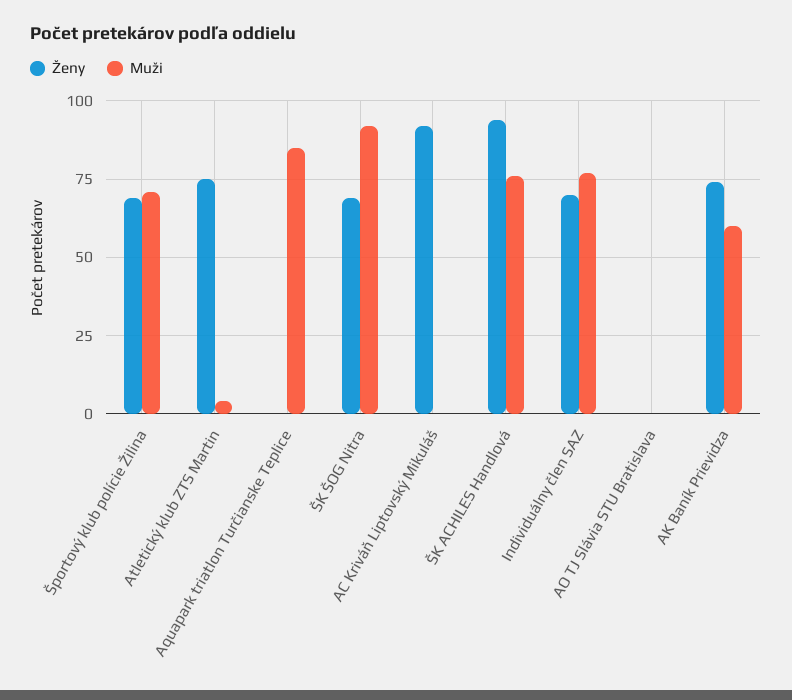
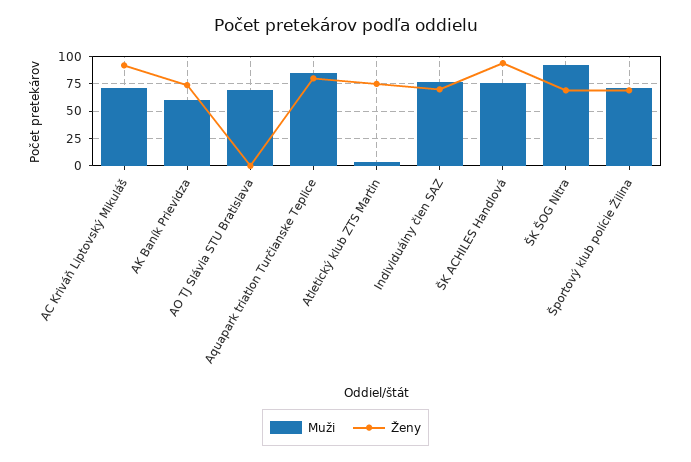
Ženy, Aquapark triatlon Turčianske Teplice: 0 -> 75
Muži, AC Kriváň Liptovský Mikuláš: 0 -> 75
Muži, AO TJ Slávia STU Bratislava: 0 -> 75

